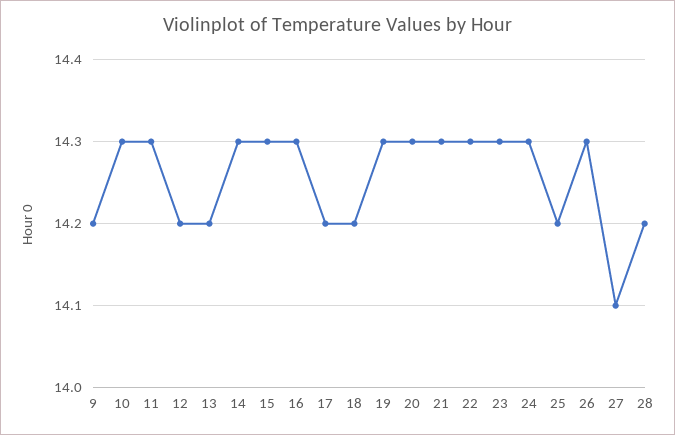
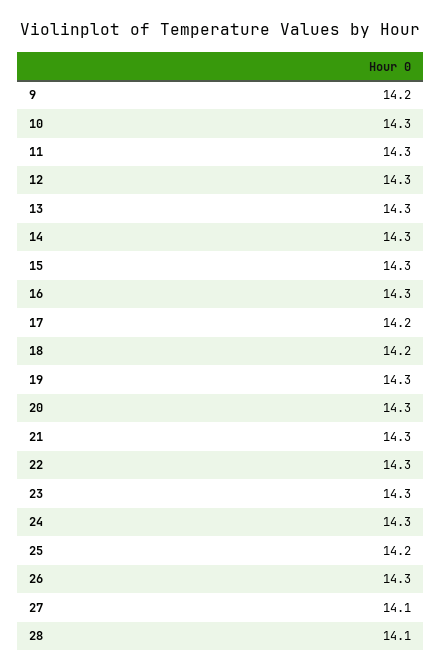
12: 14.2 -> 14.3
13: 14.2 -> 14.3
28: 14.2 -> 14.1

